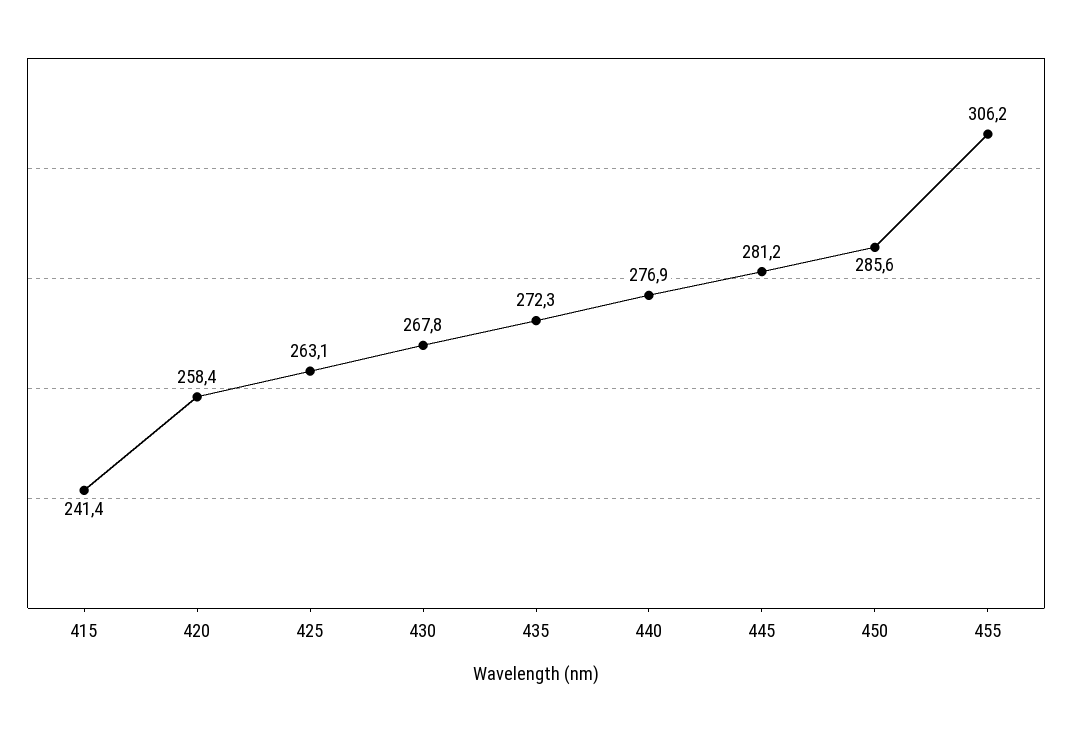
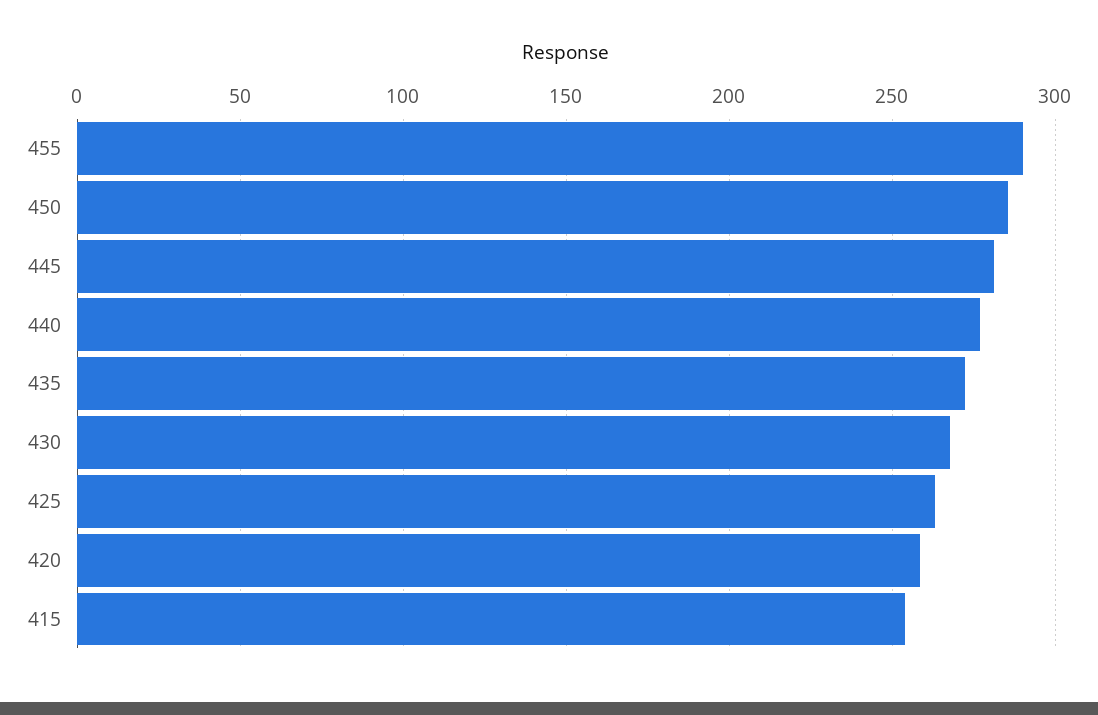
415: 241.4 -> 255
455: 306.2 -> 290

